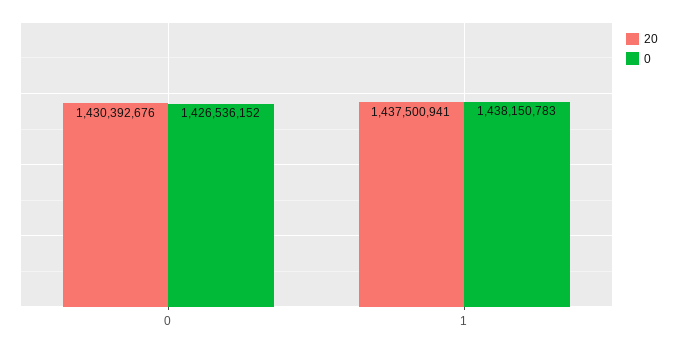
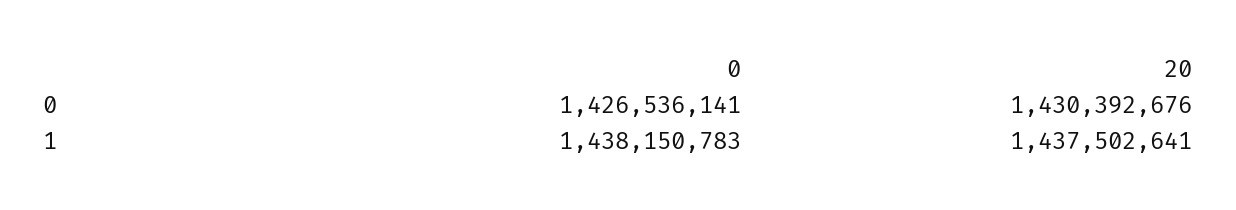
0, 0: 1426536152 -> 1426536141
20, 1: 1437500941 -> 1437502641

